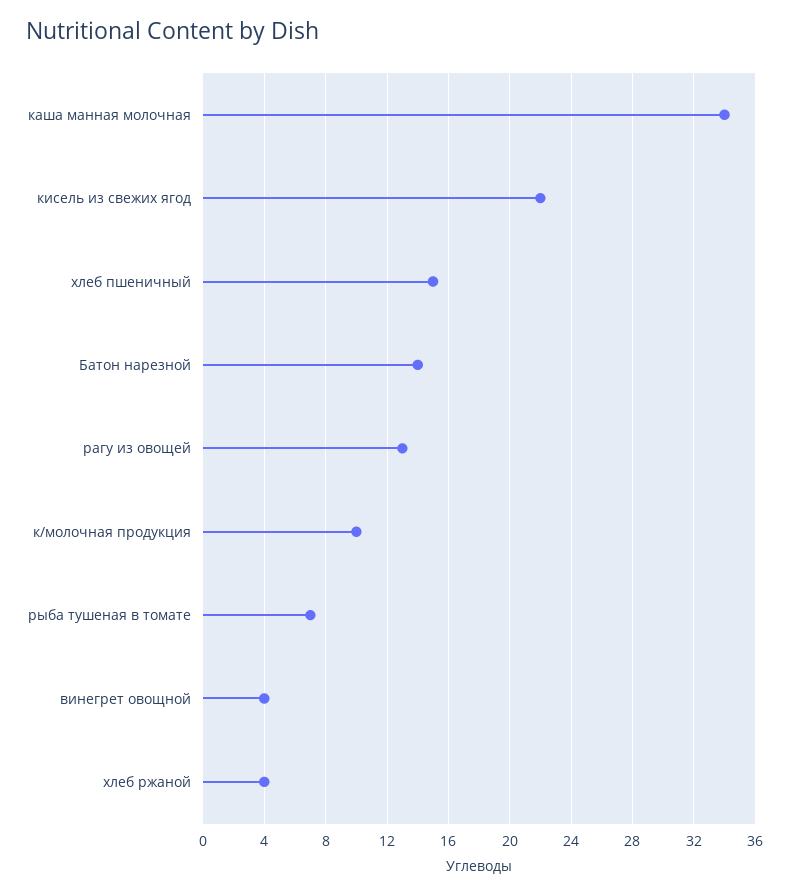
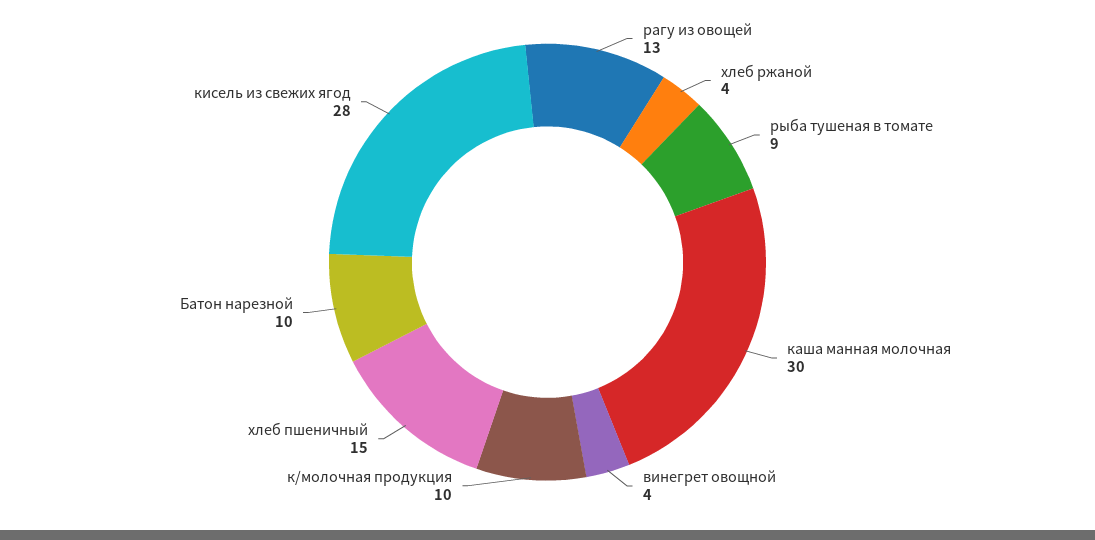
каша манная молочная: 34 -> 30
кисель из свежих ягод: 22 -> 28
Батон нарезной: 14 -> 10
рыба тушеная в томате: 7 -> 9

